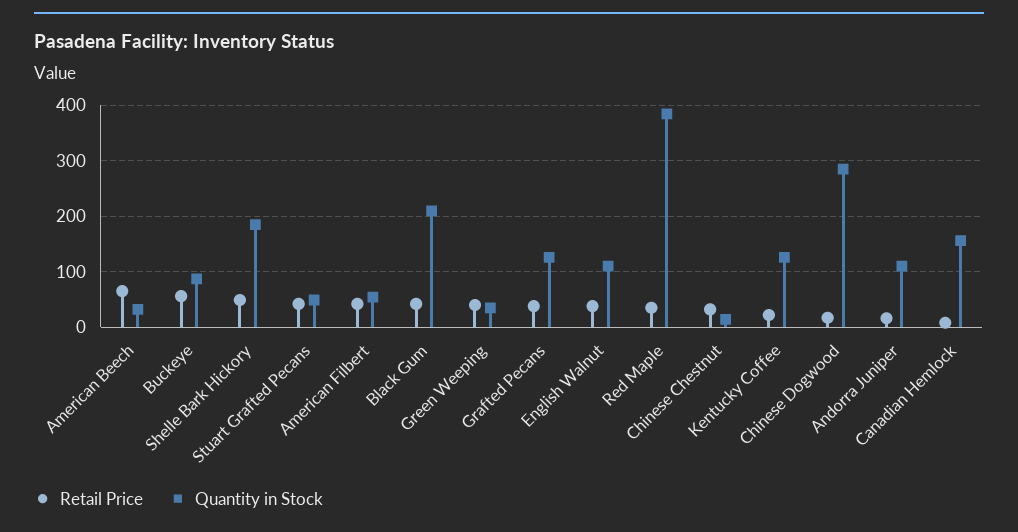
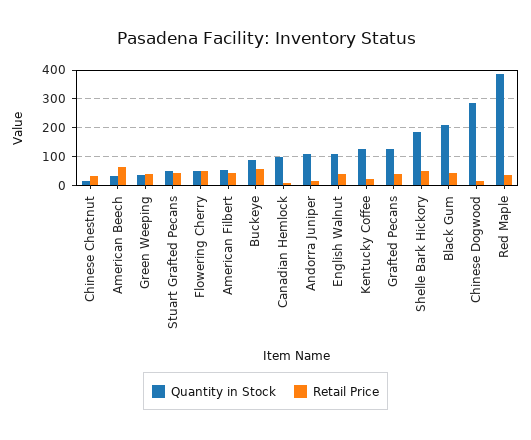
Quantity in Stock, Canadian Hemlock: 160 -> 100
Quantity in Stock, Flowering Cherry: none -> 50
Retail Price, Flowering Cherry: none -> 50

